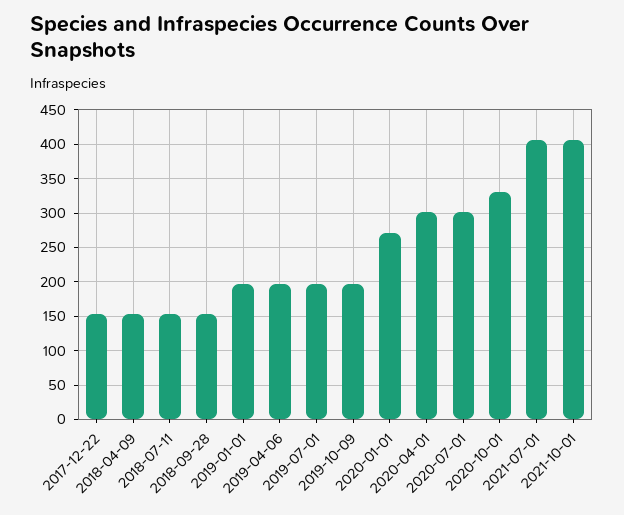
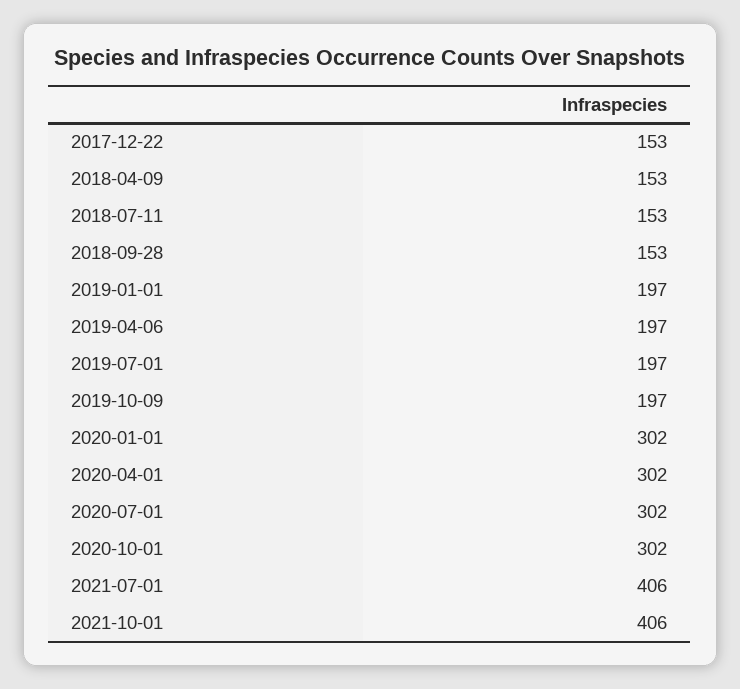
2020-01-01: 270 -> 302
2020-10-01: 330 -> 302

